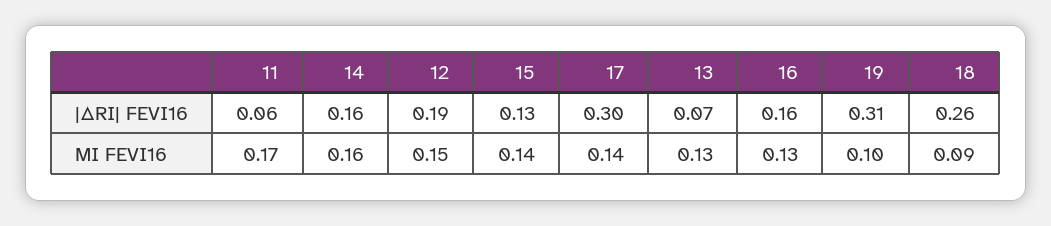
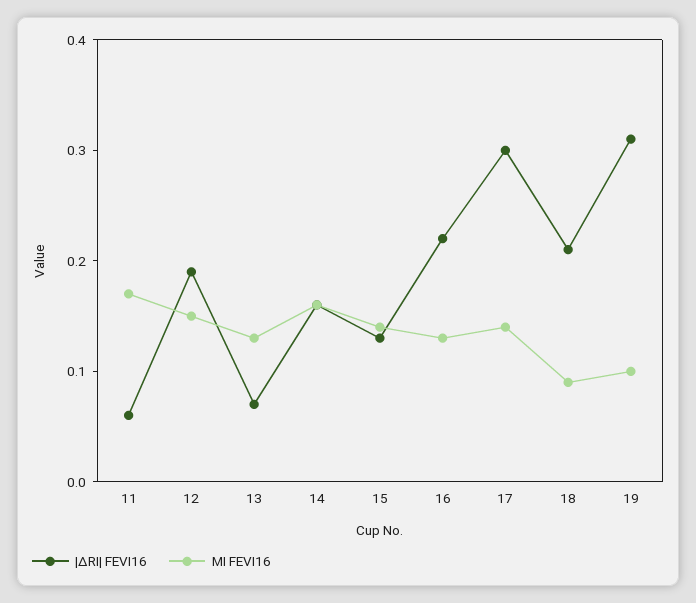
|ΔRI| FEVI16, 16: 0.16 -> 0.22
|ΔRI| FEVI16, 18: 0.26 -> 0.21

